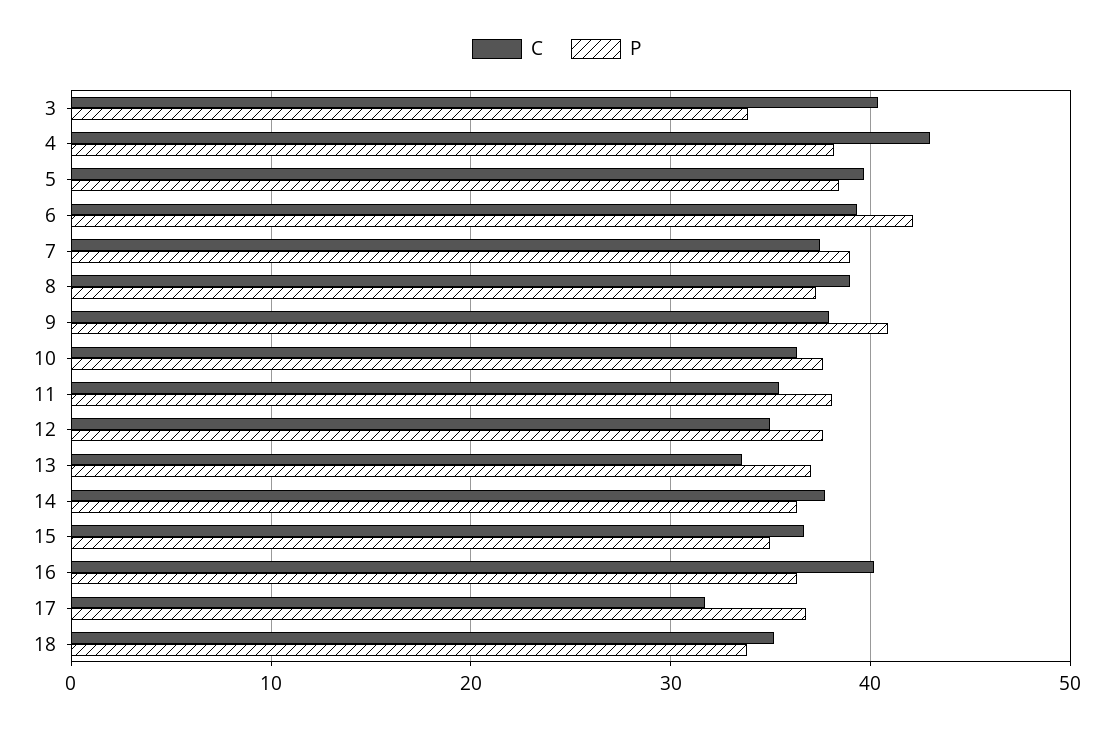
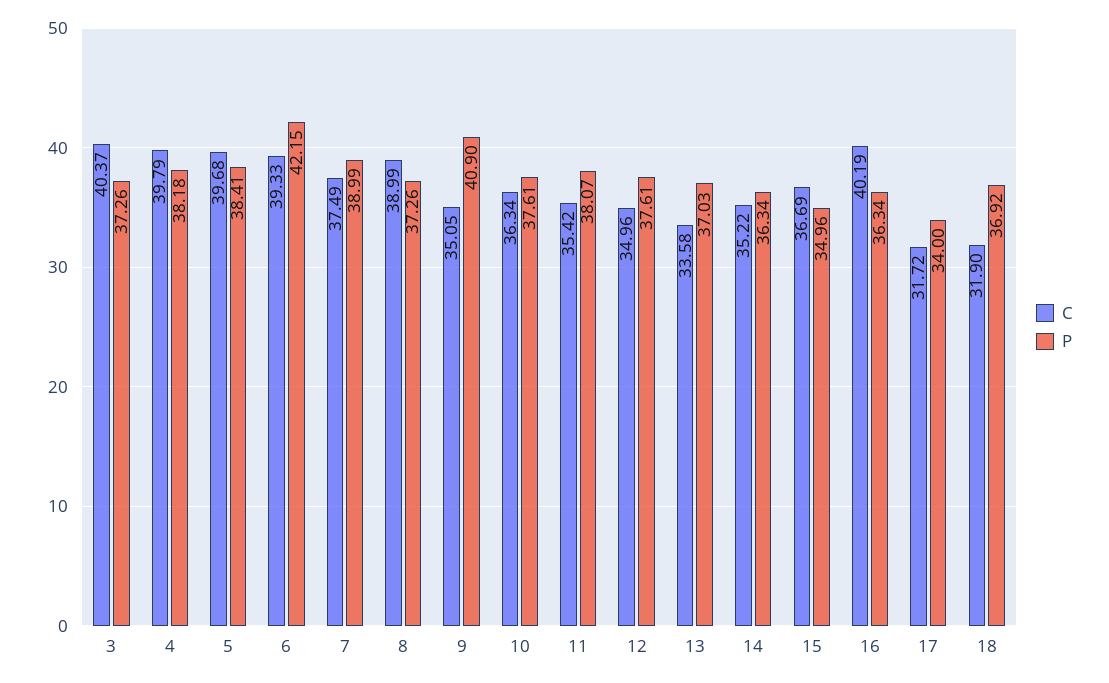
P, 3: 34 -> 37.26
C, 4: 43 -> 39.79
C, 9: 38 -> 35.05
C, 14: 38 -> 35.22
P, 17: 37 -> 34
C, 18: 35 -> 31.9
P, 18: 34 -> 36.92

